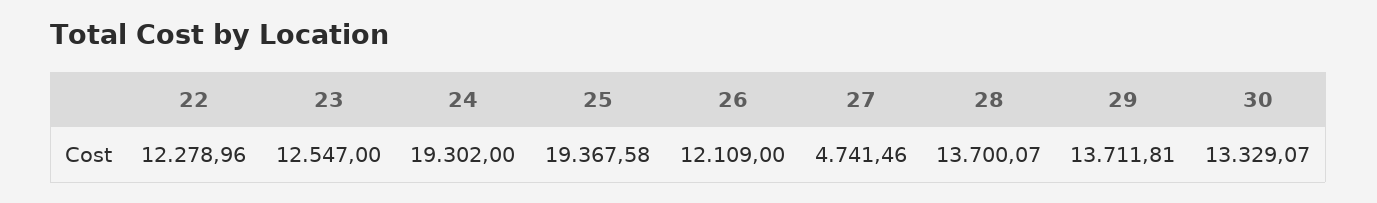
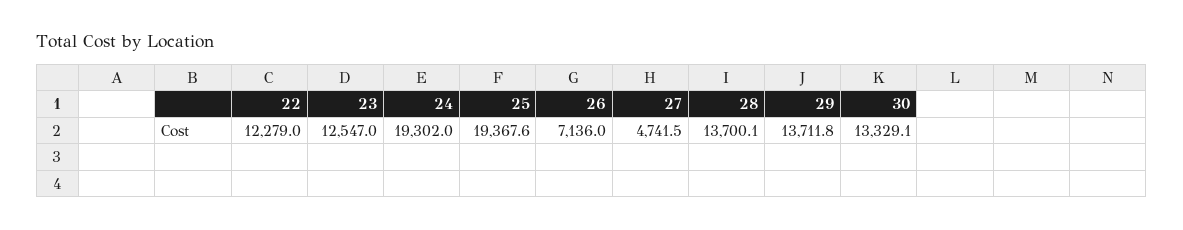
26: 12109 -> 7136

